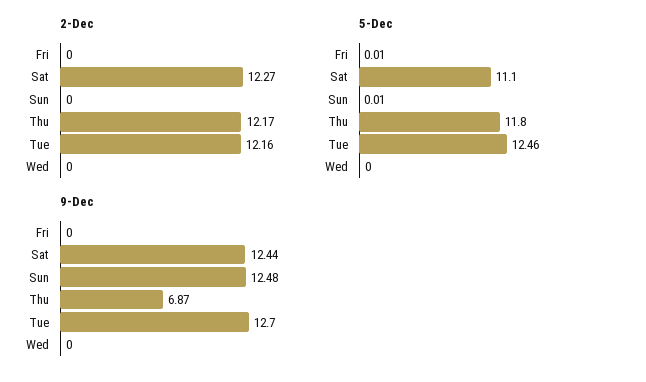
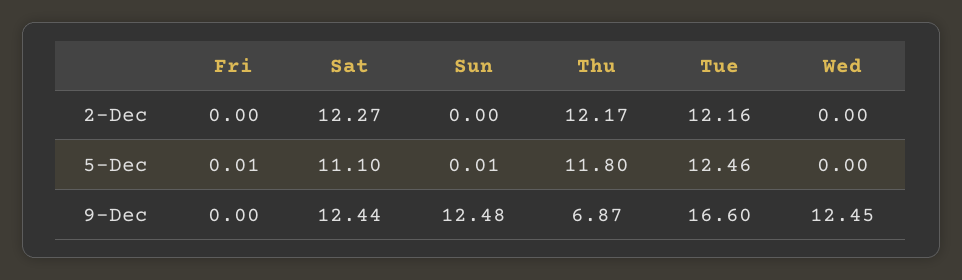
9-Dec, Tue: 12.7 -> 16.6
9-Dec, Wed: 0 -> 12.45

